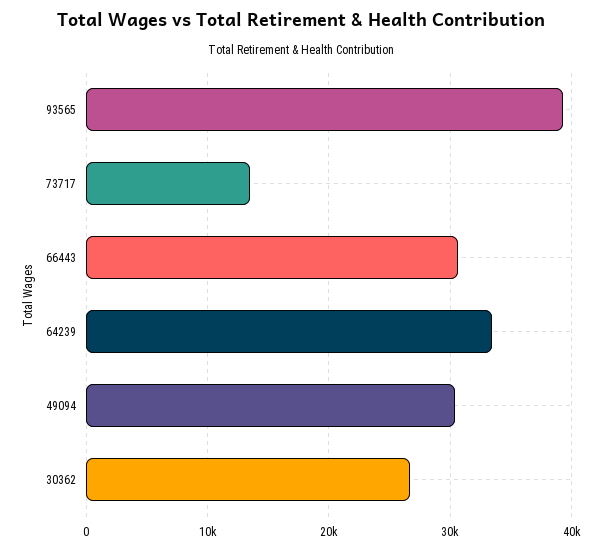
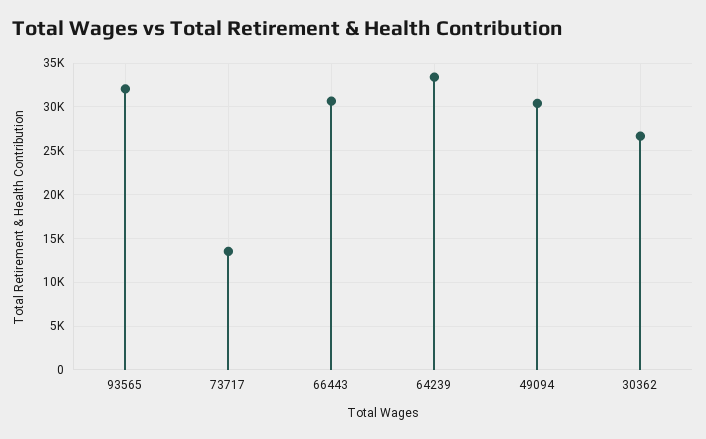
93565: 39000 -> 32000

